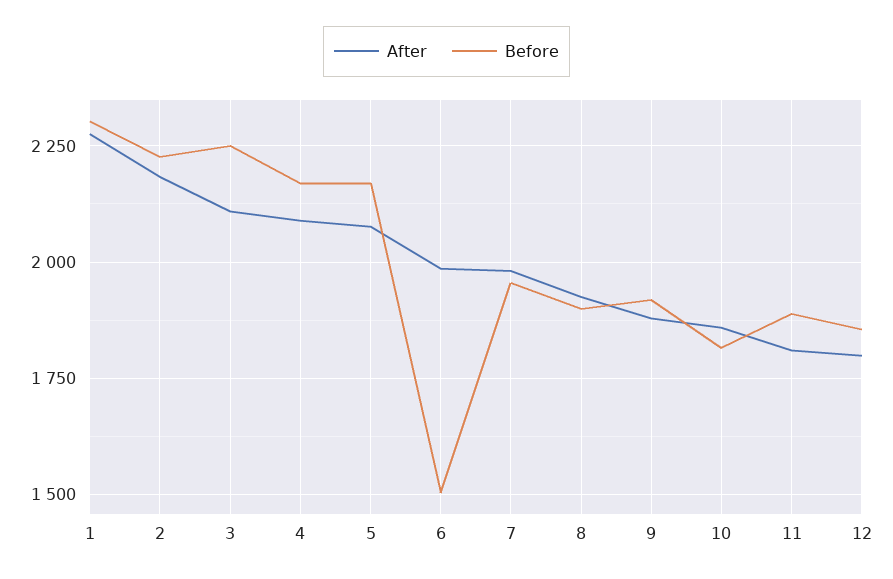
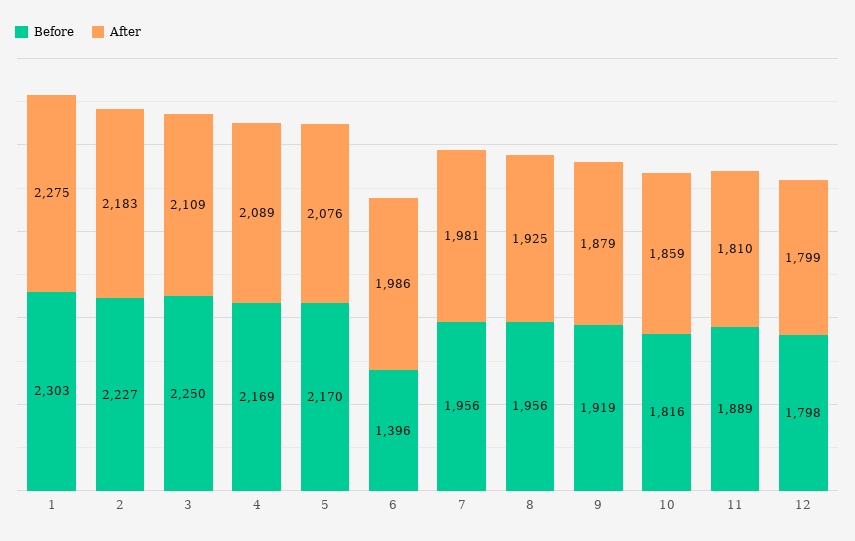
Before, 6: 1500 -> 1396
Before, 8: 1900 -> 1956
Before, 12: 1850 -> 1798

